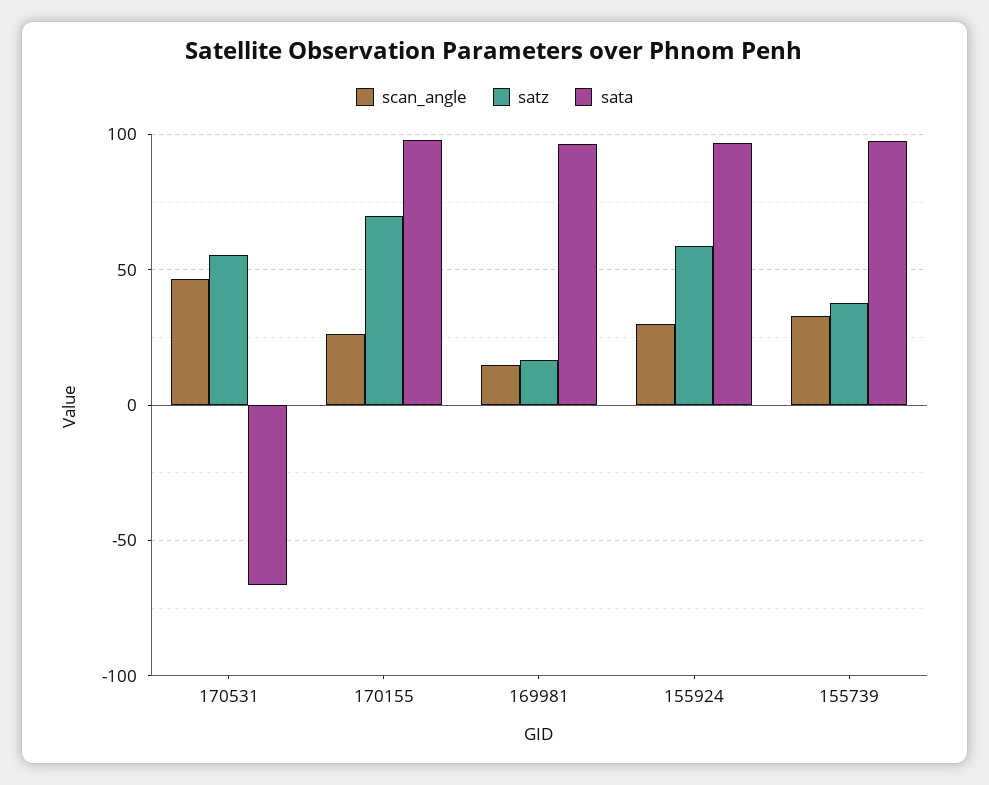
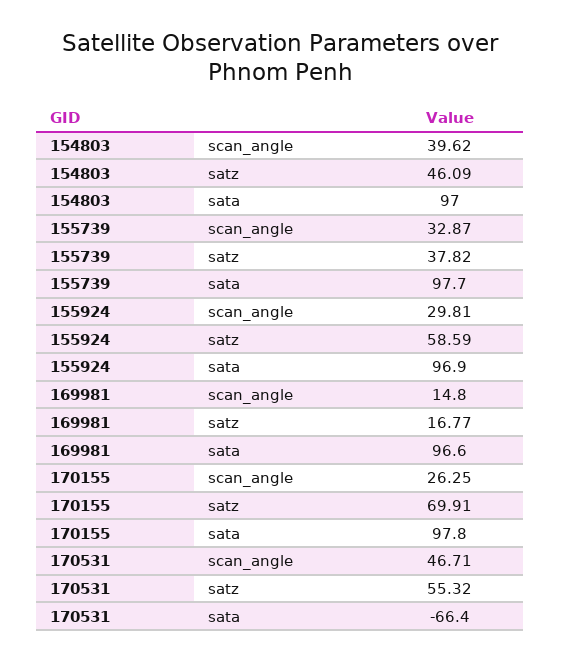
scan_angle, 154803: none -> 39.62
satz, 154803: none -> 46.09
sata, 154803: none -> 97

